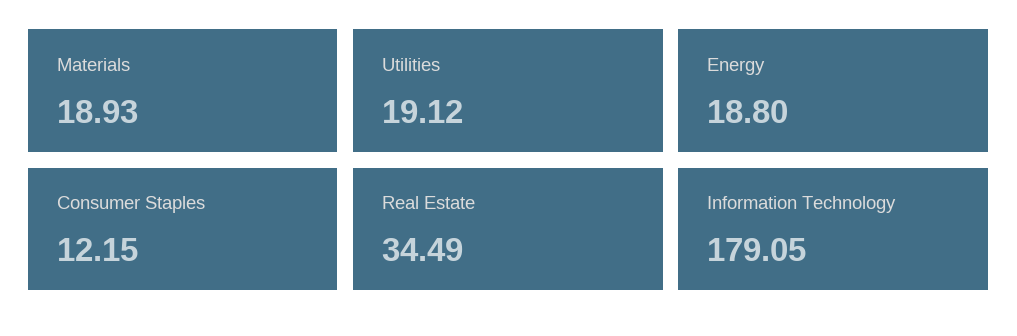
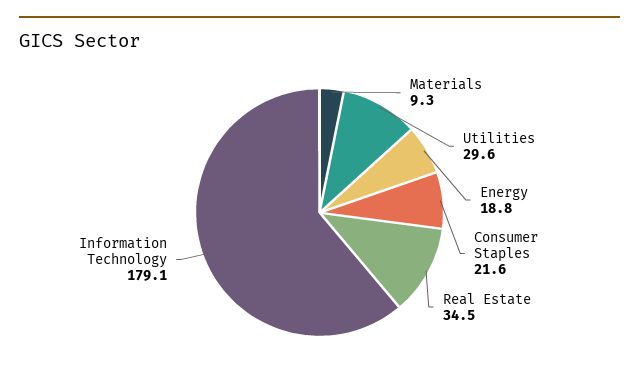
Materials: 18.93 -> 9.3
Utilities: 19.12 -> 29.6
Consumer Staples: 12.15 -> 21.6

